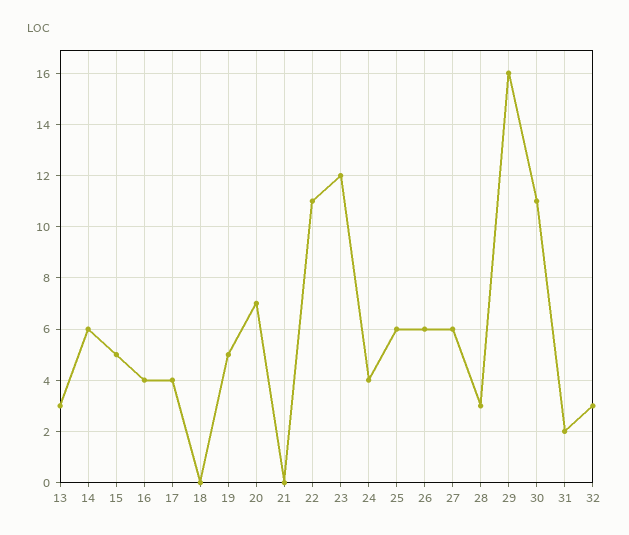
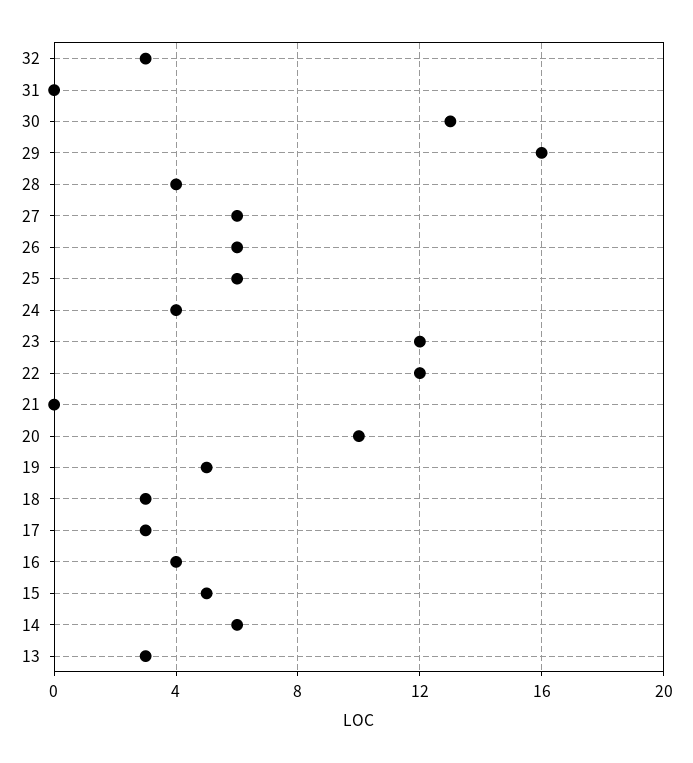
17: 4 -> 3
18: 0 -> 3
20: 7 -> 10
22: 11 -> 12
28: 3 -> 4
30: 11 -> 13
31: 2 -> 0

